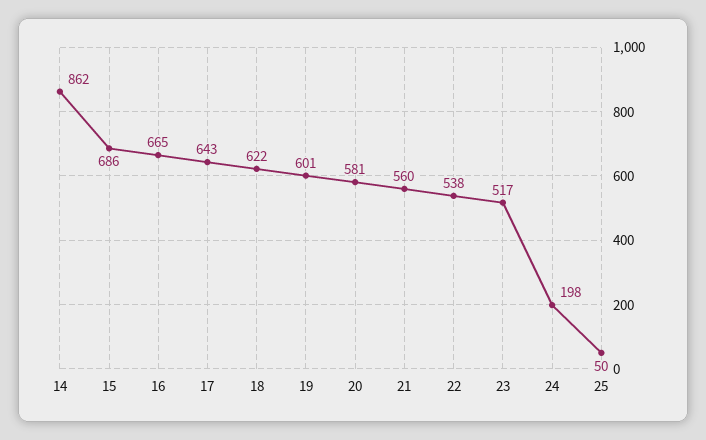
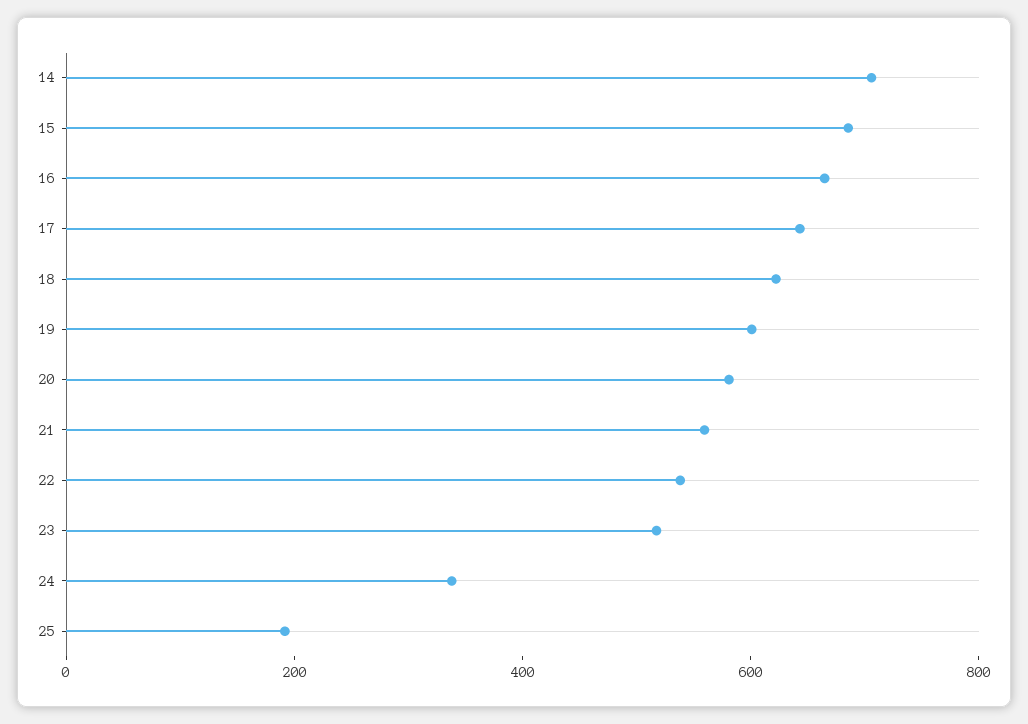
14: 862 -> 700
24: 198 -> 350
25: 50 -> 200

